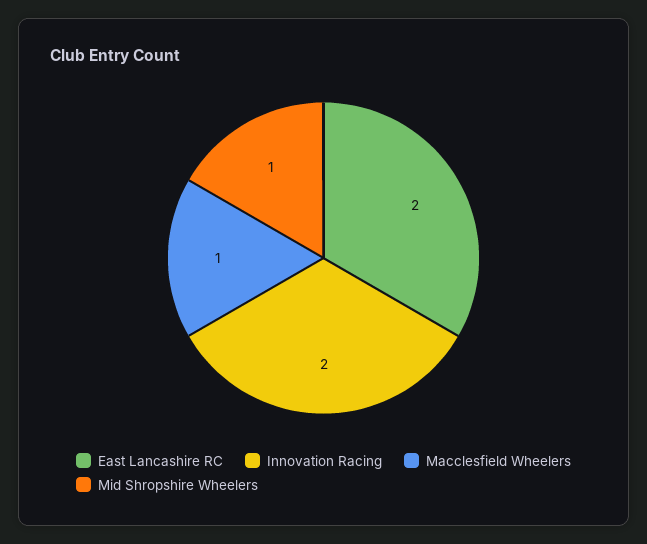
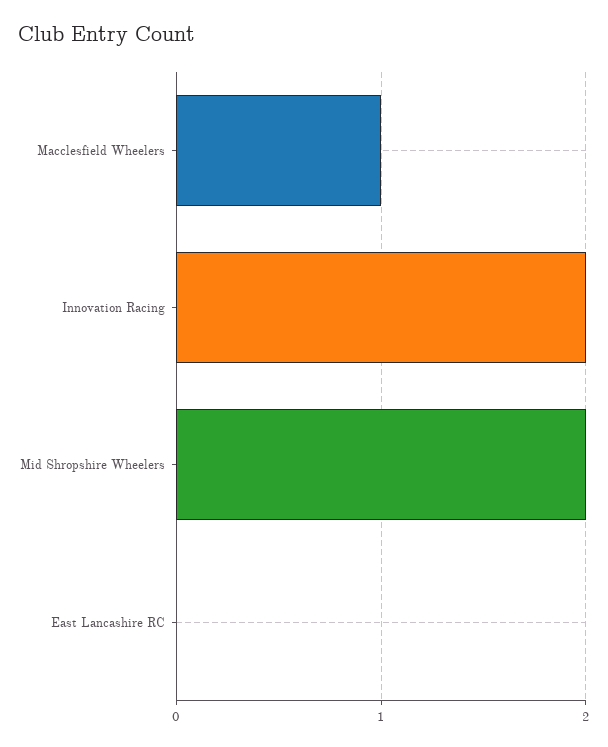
East Lancashire RC: 2 -> 0
Mid Shropshire Wheelers: 1 -> 2

